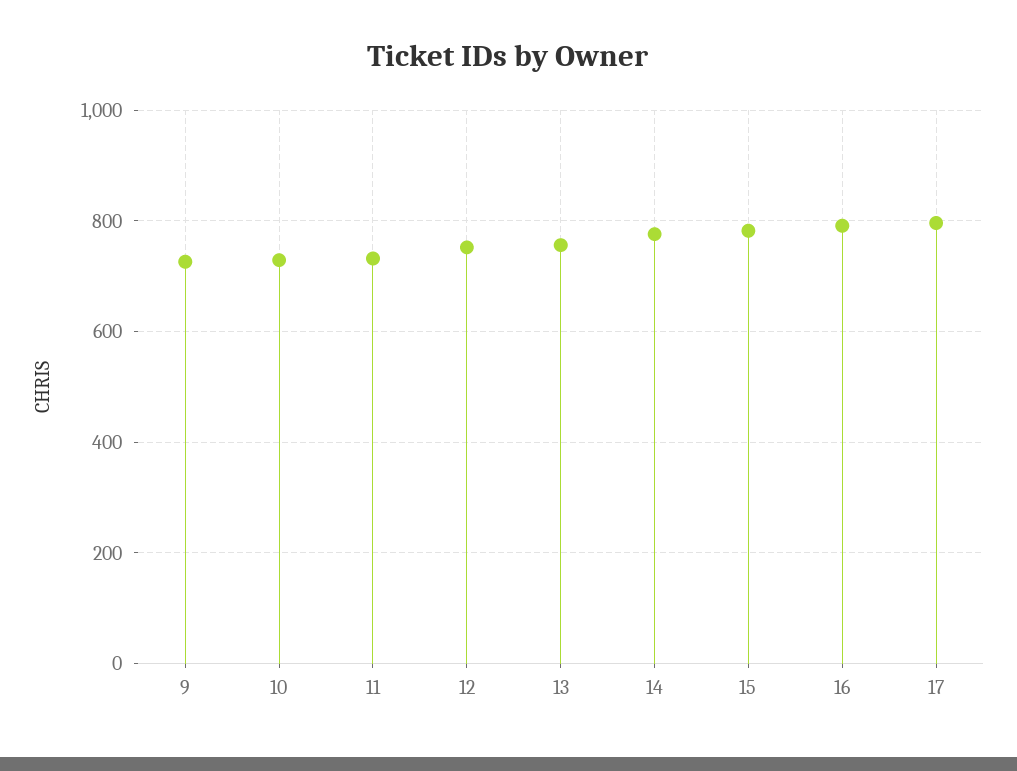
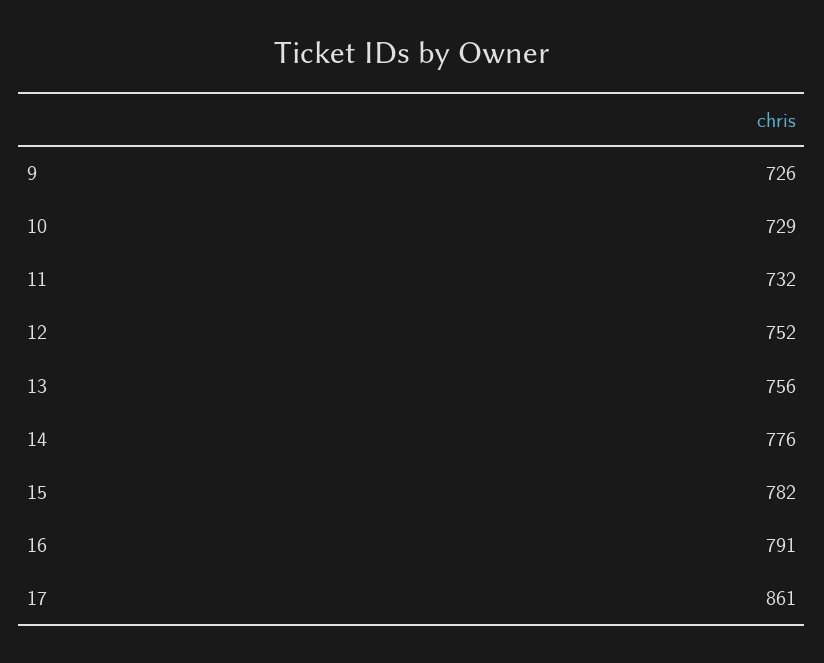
17: 800 -> 861

